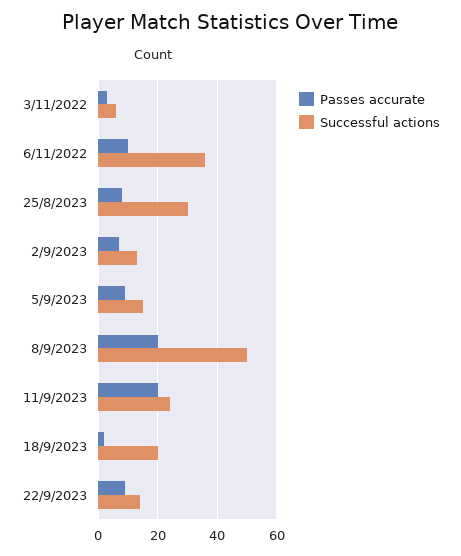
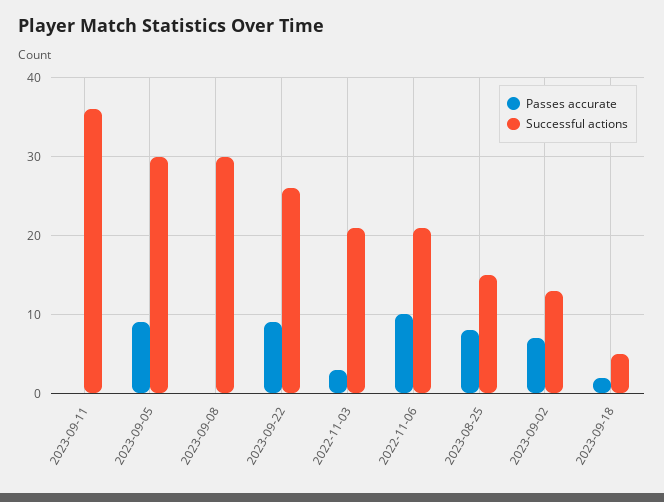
Successful actions, 3/11/2022: 5 -> 21
Successful actions, 6/11/2022: 35 -> 21
Successful actions, 25/8/2023: 30 -> 15
Successful actions, 5/9/2023: 15 -> 30
Passes accurate, 8/9/2023: 20 -> 0
Successful actions, 8/9/2023: 50 -> 30
Passes accurate, 11/9/2023: 20 -> 0
Successful actions, 11/9/2023: 25 -> 36
Successful actions, 18/9/2023: 20 -> 5
Successful actions, 22/9/2023: 15 -> 26

